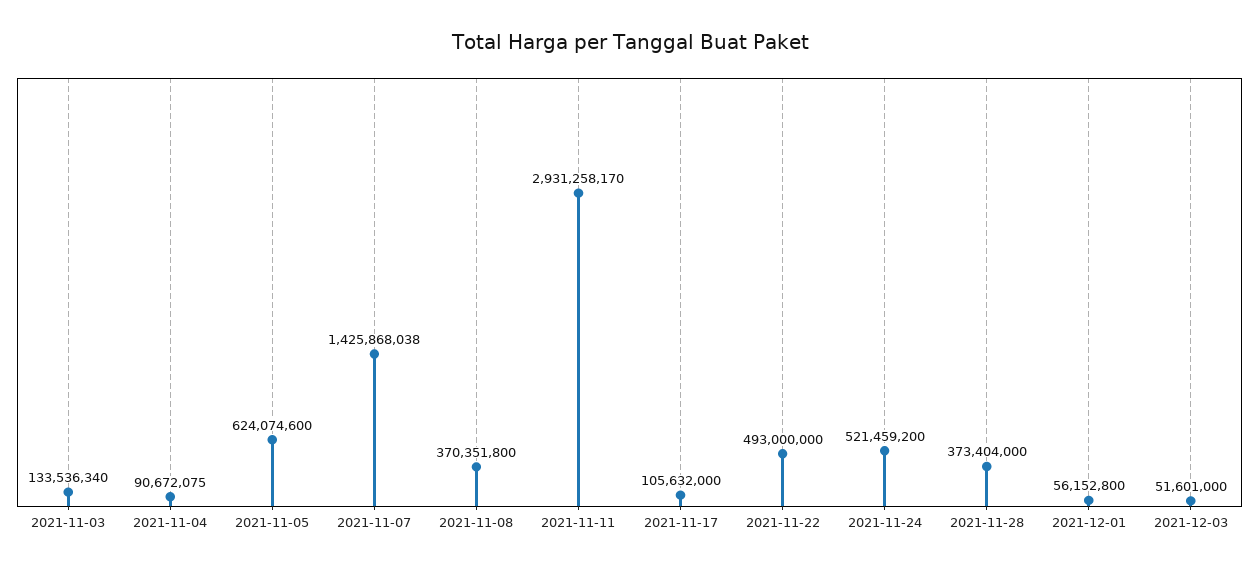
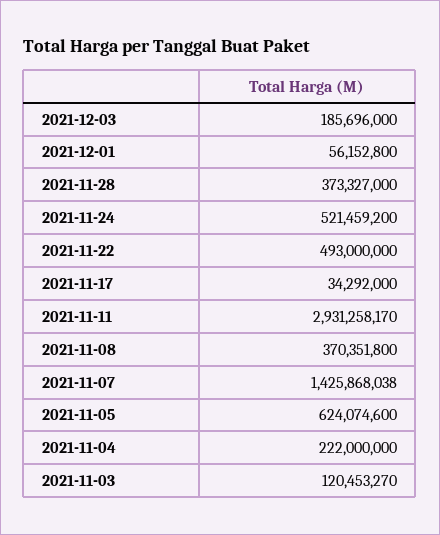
2021-11-03: 133536340 -> 120453270
2021-11-04: 90672075 -> 222000000
2021-11-17: 105632000 -> 34292000
2021-11-28: 373404000 -> 373327000
2021-12-03: 51601000 -> 185696000

